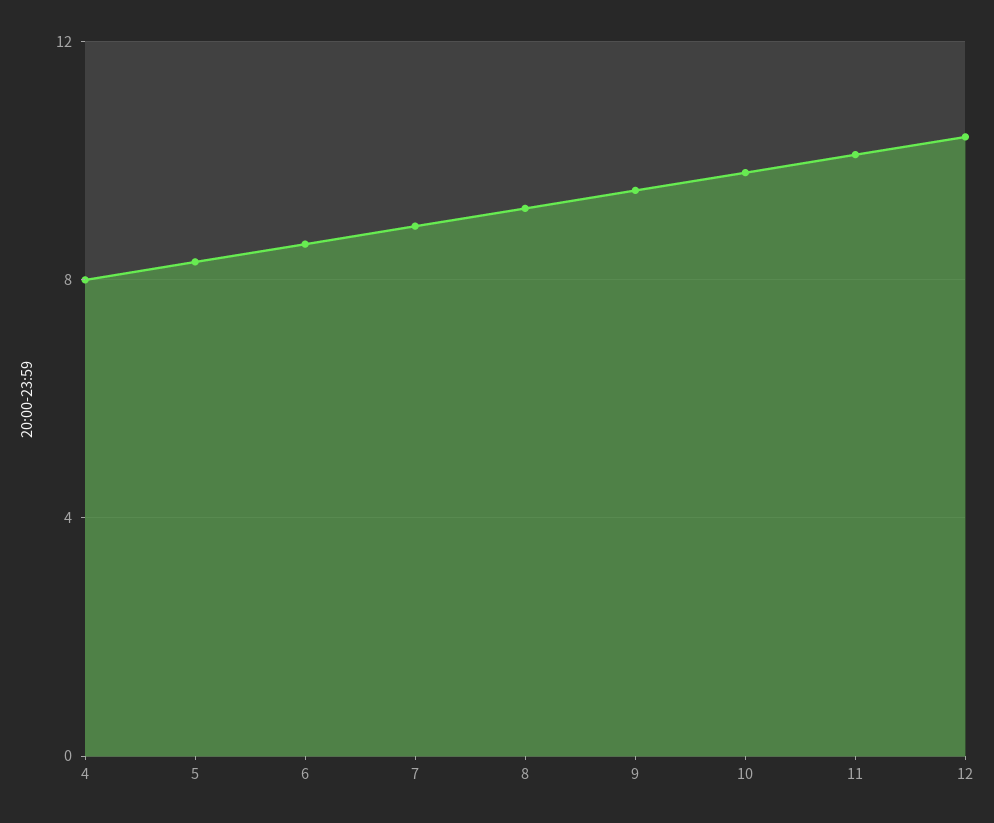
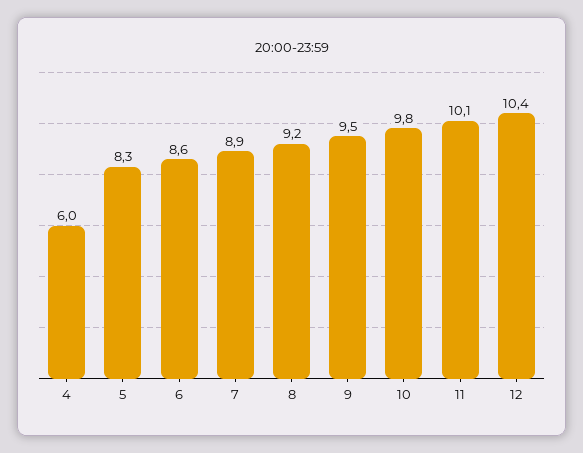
4: 8 -> 6

